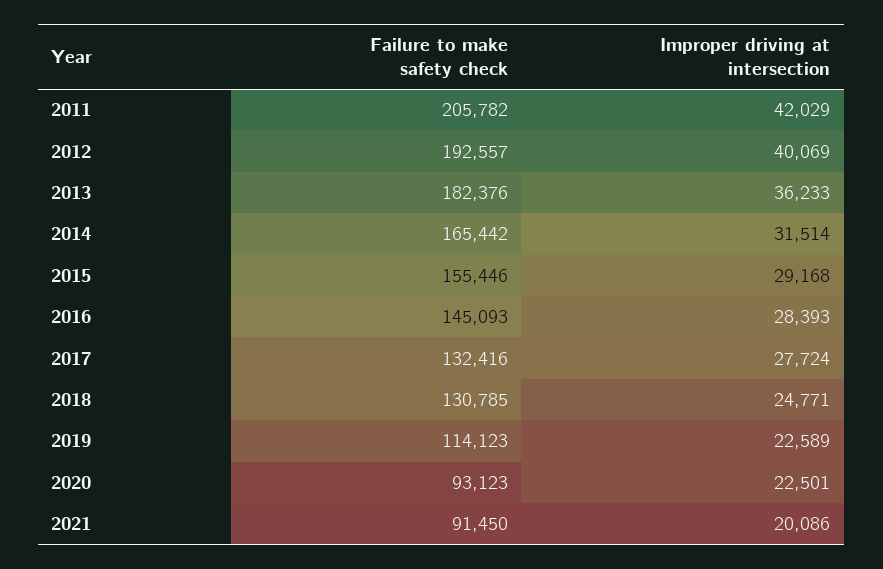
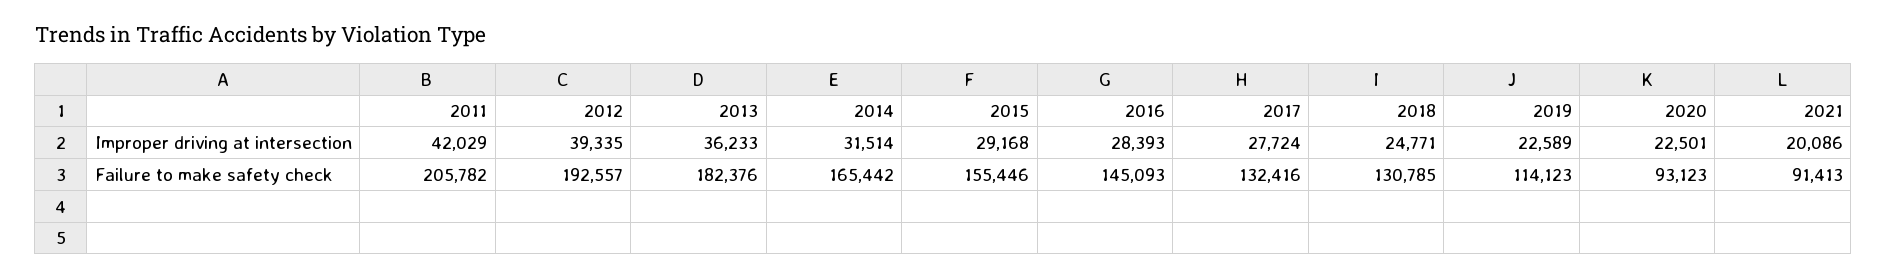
Improper driving at intersection, 2012: 40069 -> 39335
Failure to make safety check, 2021: 91450 -> 91413

